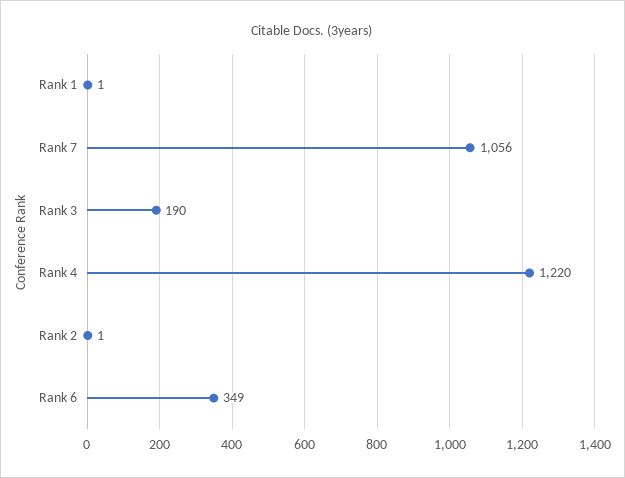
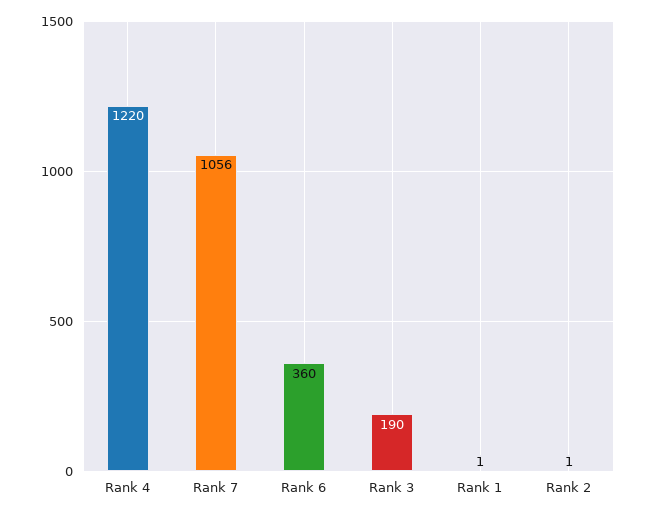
Rank 6: 349 -> 360

